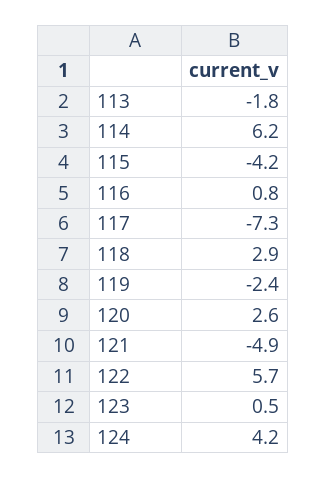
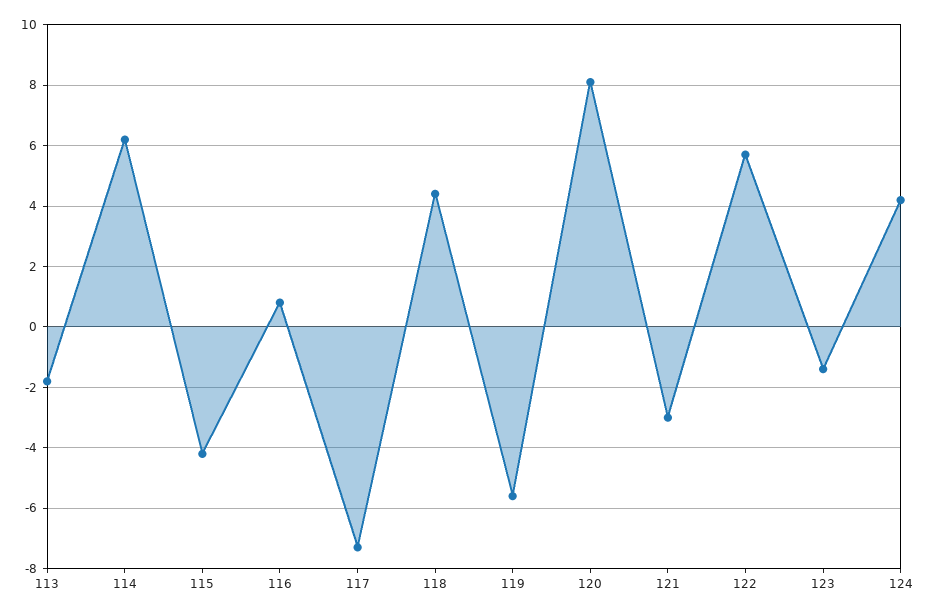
118: 2.9 -> 4.5
119: -2.4 -> -5.5
120: 2.6 -> 8
121: -4.9 -> -3
123: 0.5 -> -1.5

